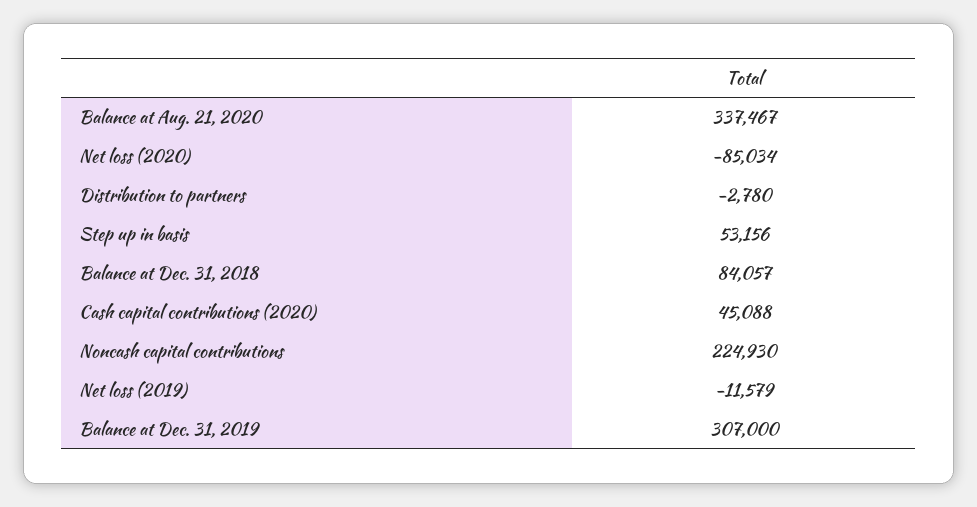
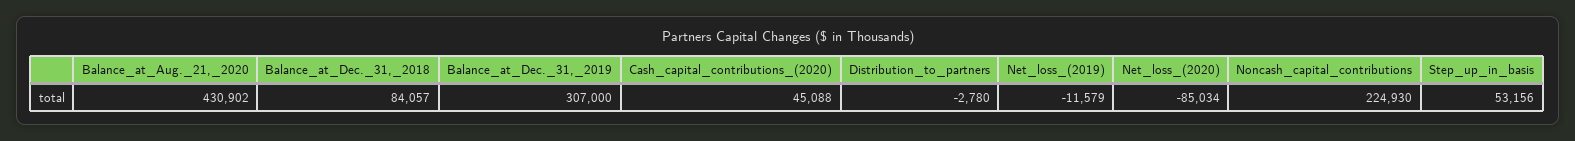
Balance at Aug. 21, 2020: 337467 -> 430902

